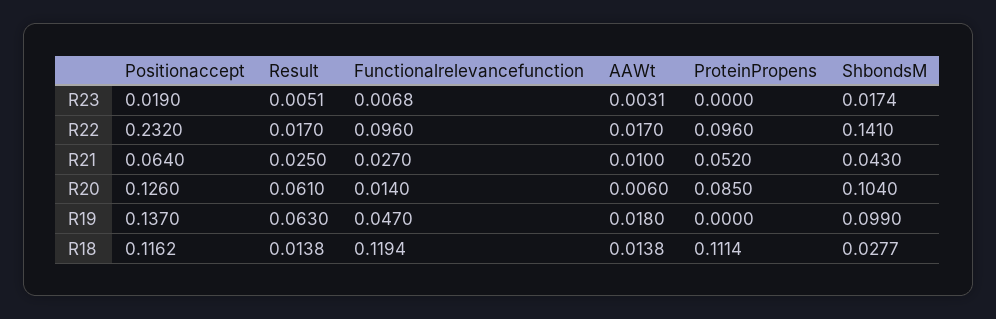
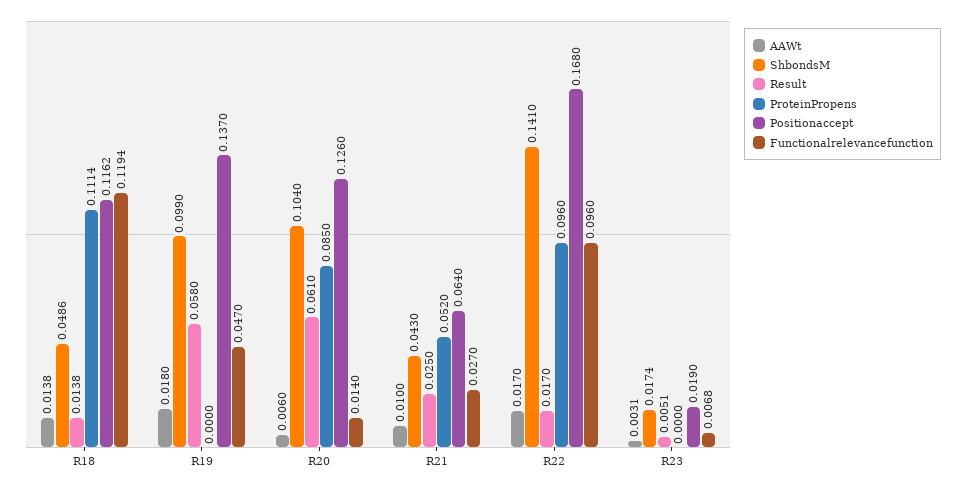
Positionaccept, R22: 0.232 -> 0.168
Result, R19: 0.063 -> 0.058
ShbondsM, R18: 0.0277 -> 0.0486

